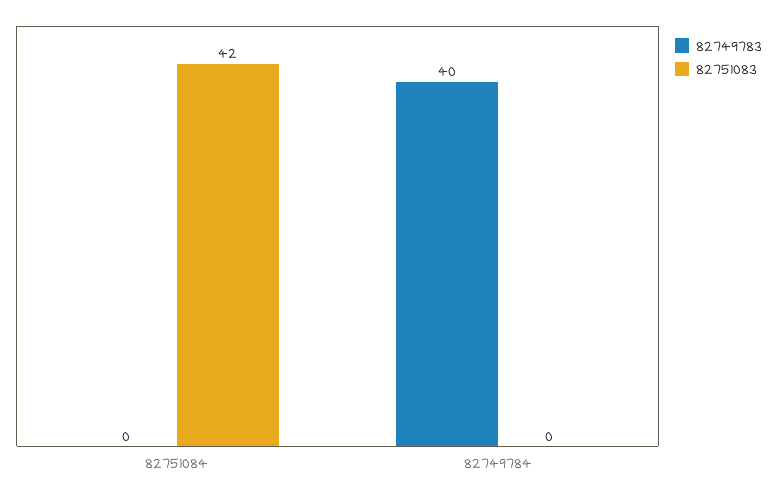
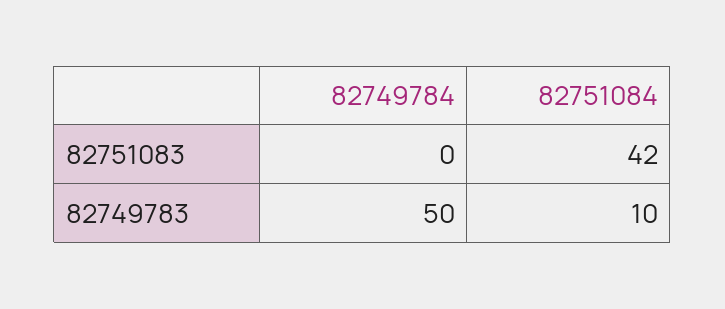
82749783, 82751084: 0 -> 10
82749783, 82749784: 40 -> 50

